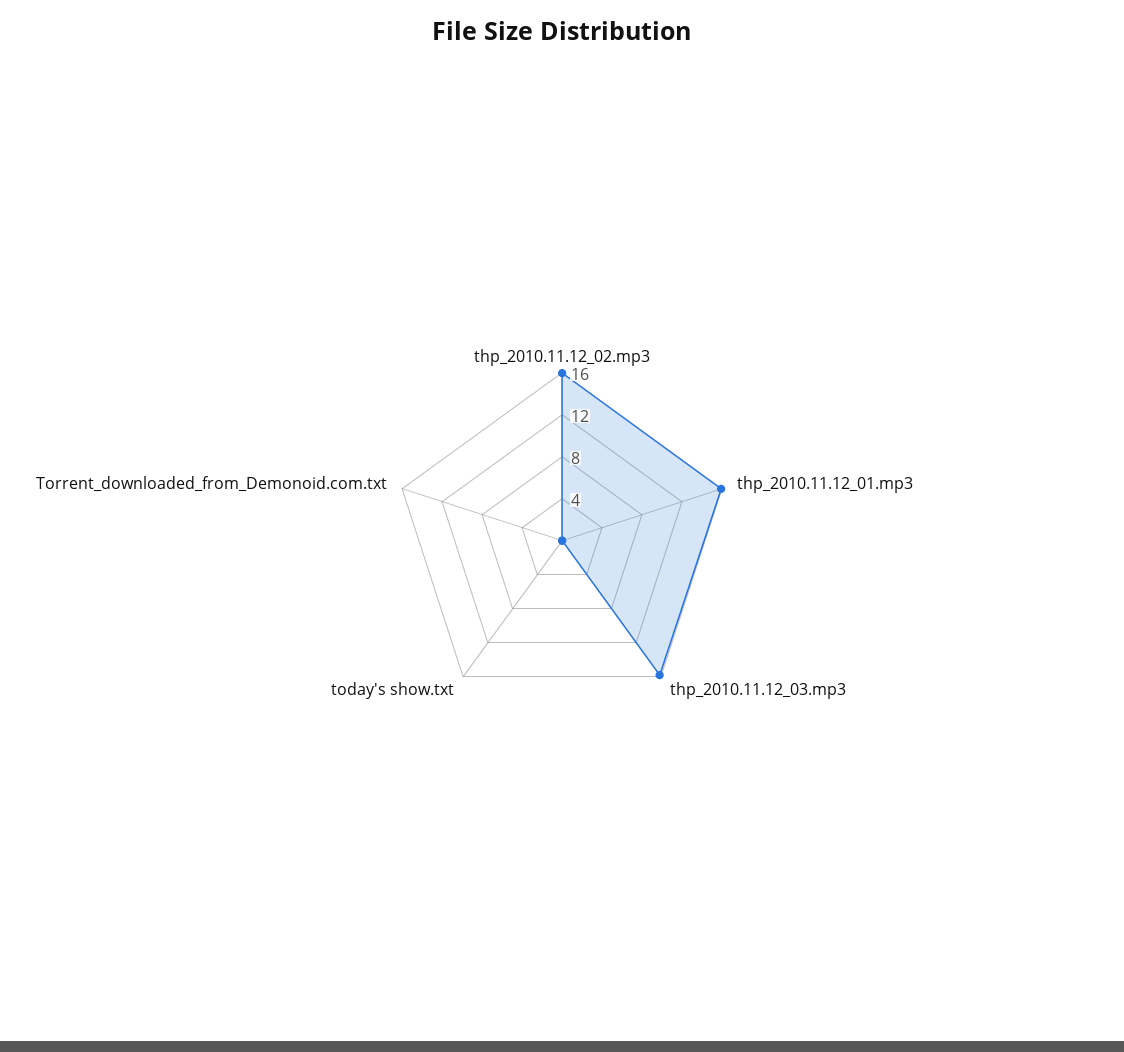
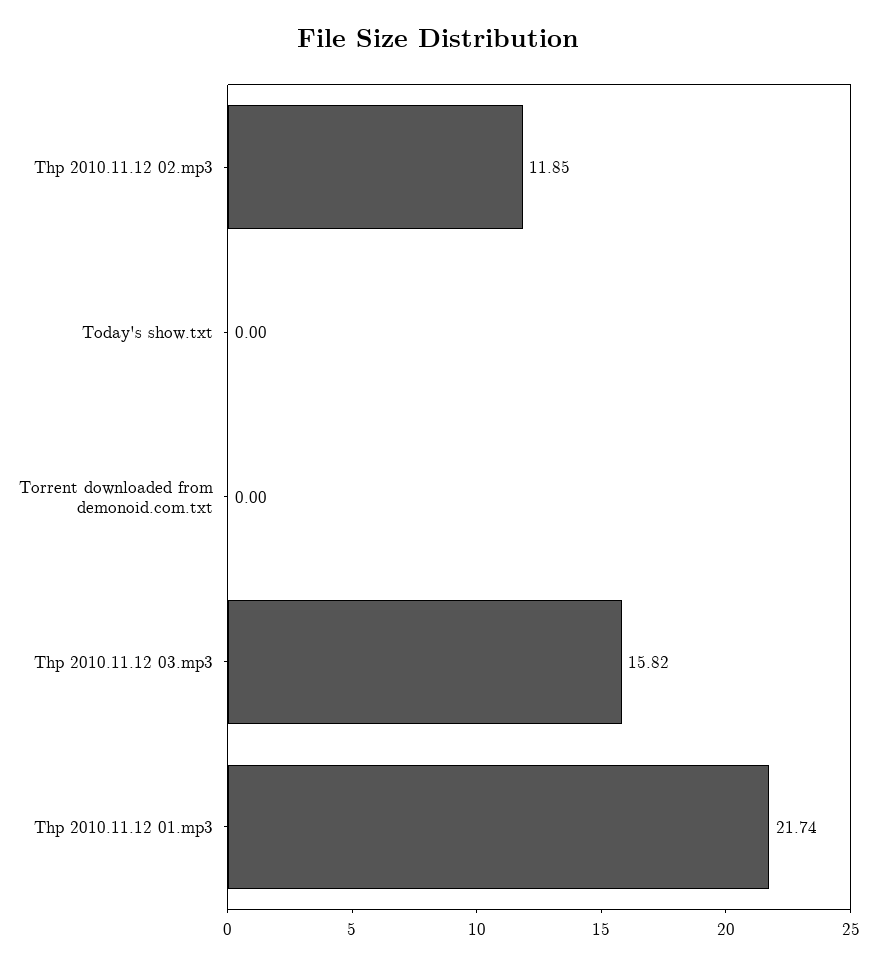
thp_2010.11.12_02.mp3: 16 -> 11.85
thp_2010.11.12_01.mp3: 16 -> 21.74

